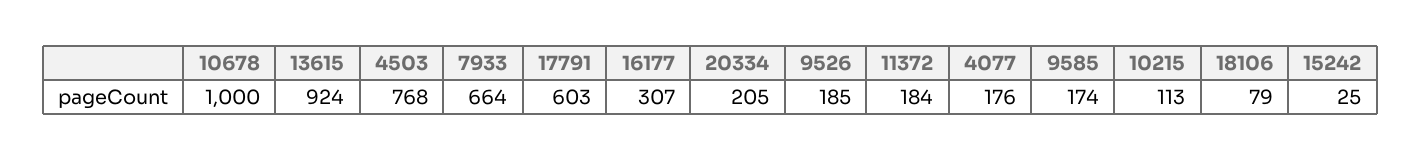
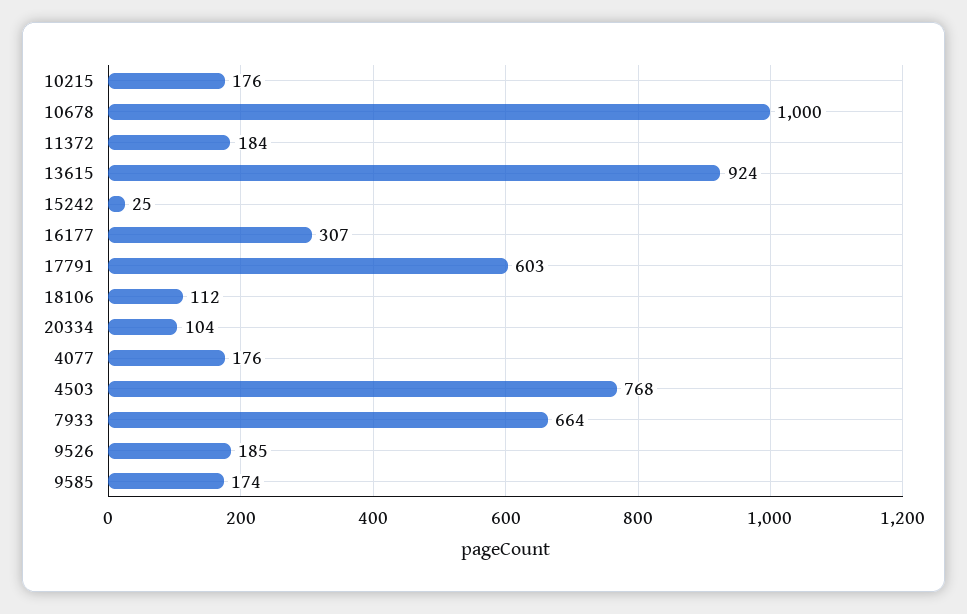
20334: 205 -> 104
10215: 113 -> 176
18106: 79 -> 112

